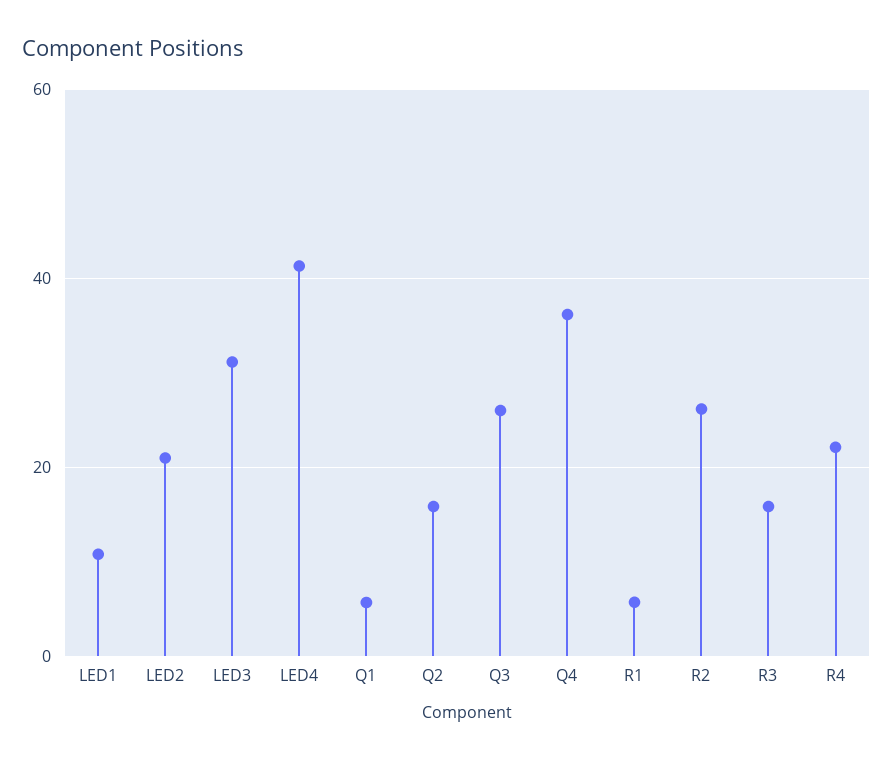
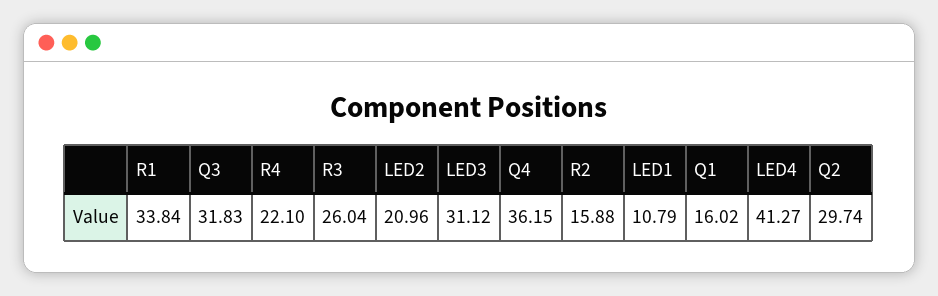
Q1: 6 -> 16.02
Q2: 16 -> 29.74
Q3: 26 -> 31.83
R1: 6 -> 33.84
R2: 26 -> 15.88
R3: 16 -> 26.04

